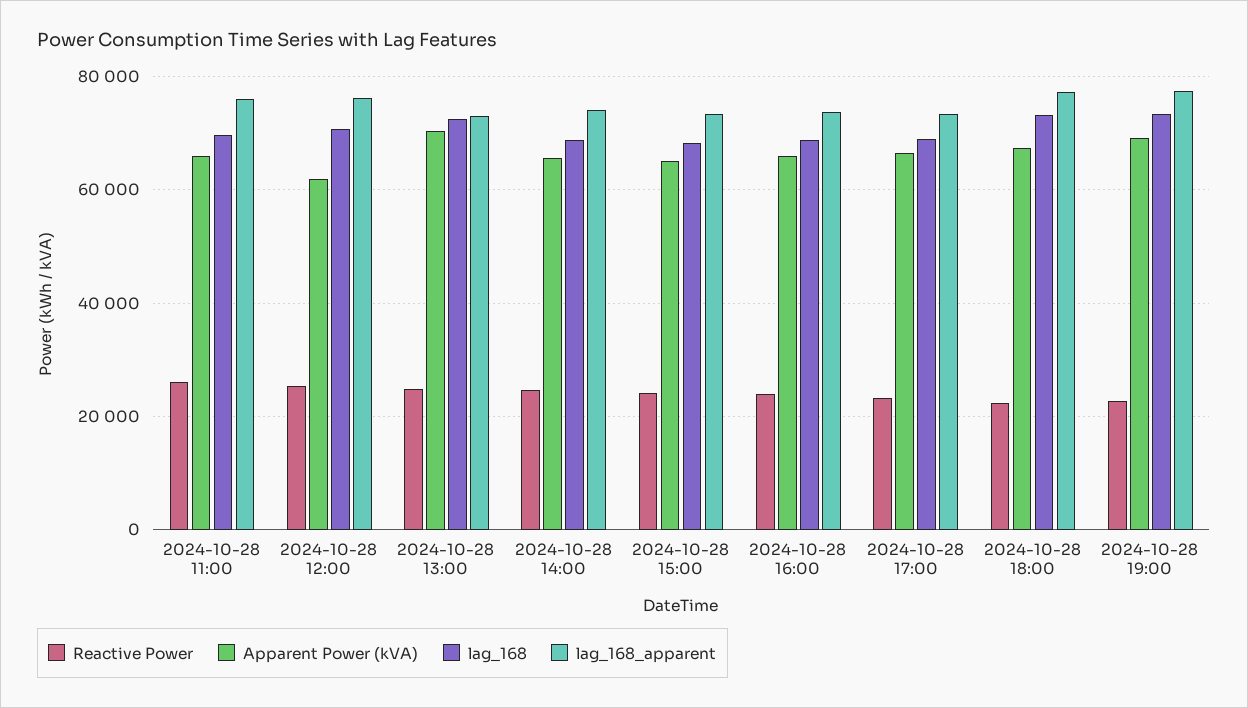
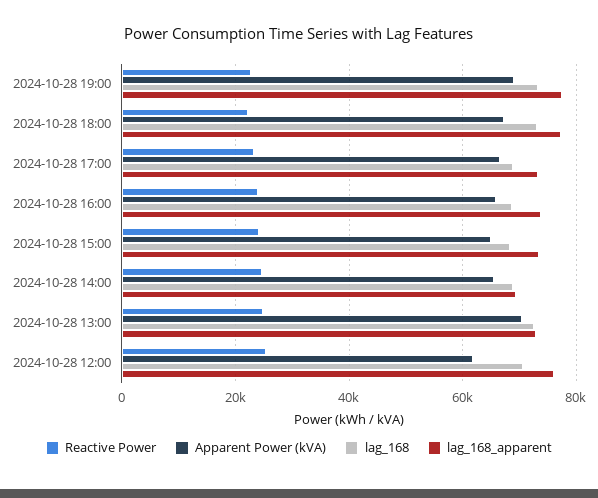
Reactive Power, 2024-10-28 11:00: 26000 -> none
Apparent Power (kVA), 2024-10-28 11:00: 66000 -> none
lag_168, 2024-10-28 11:00: 70000 -> none
lag_168_apparent, 2024-10-28 11:00: 76000 -> none
lag_168_apparent, 2024-10-28 14:00: 74000 -> 70000

